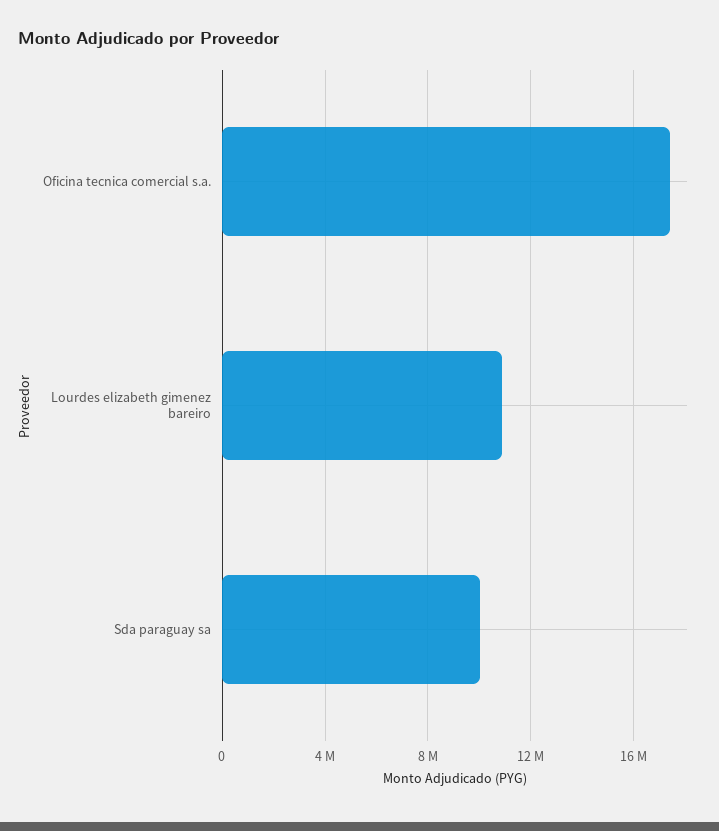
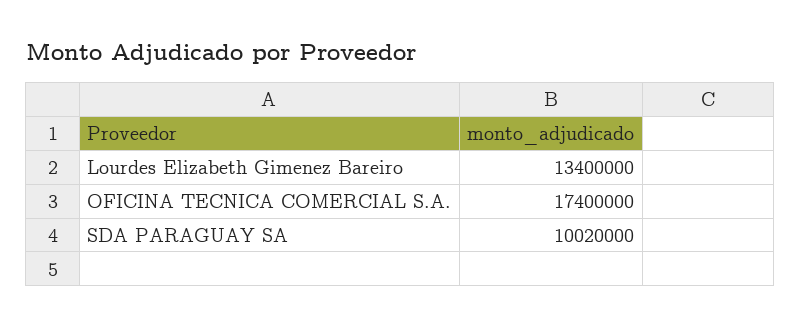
Lourdes elizabeth gimenez bareiro: 11000000 -> 13400000

